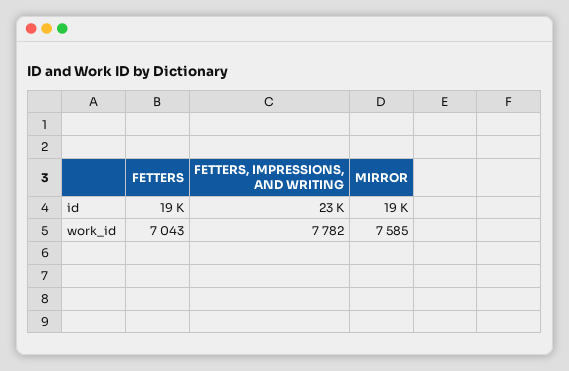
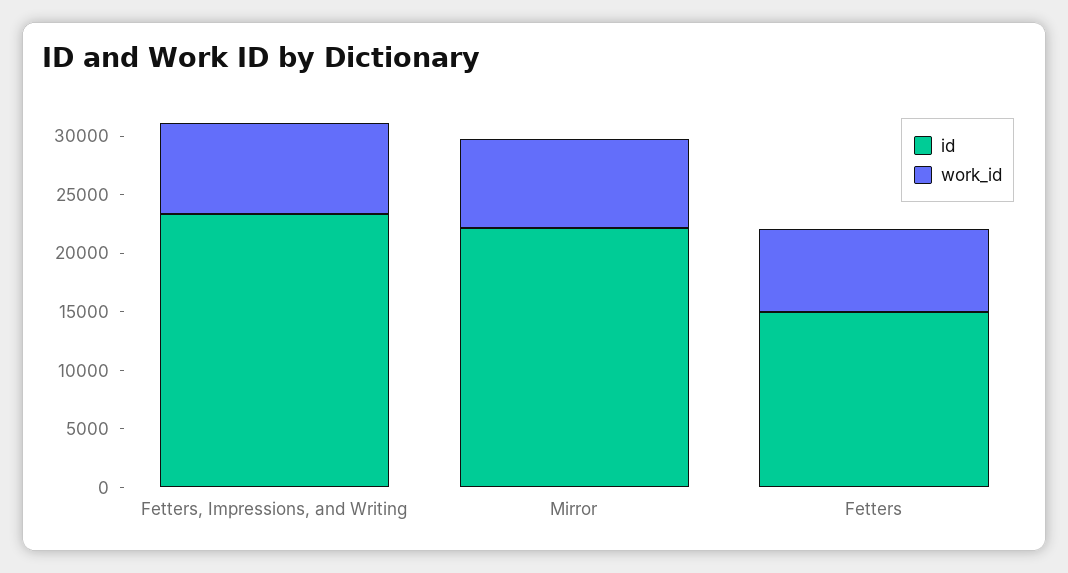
id, FETTERS: 19000 -> 15000
id, MIRROR: 19000 -> 22000

